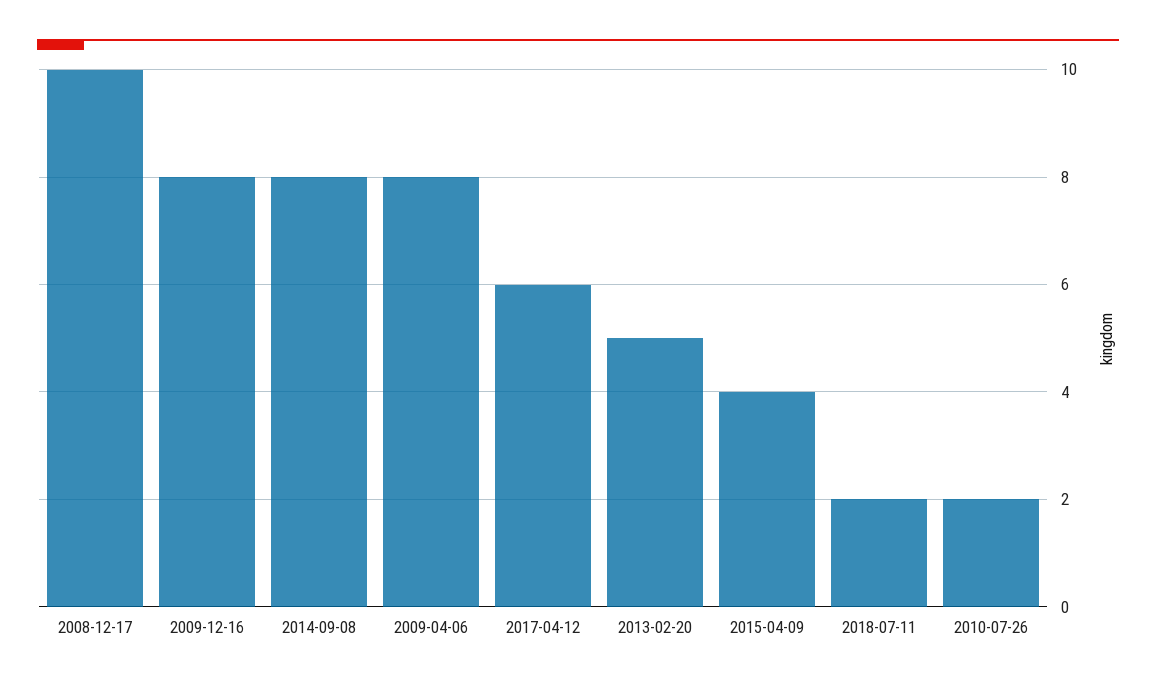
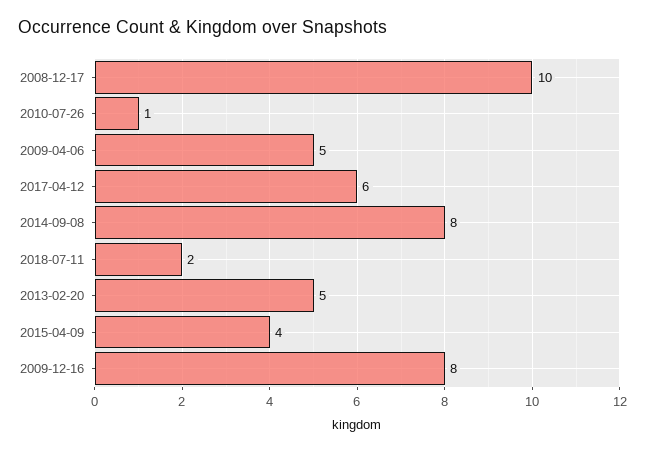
2009-04-06: 8 -> 5
2010-07-26: 2 -> 1

